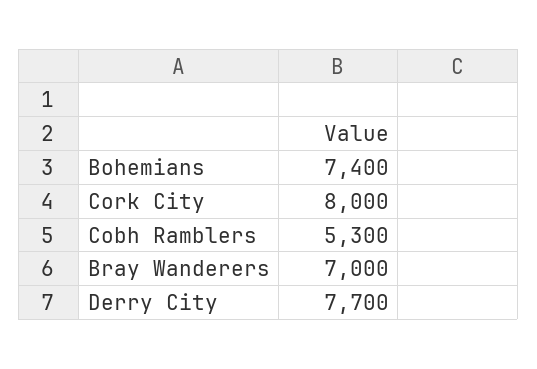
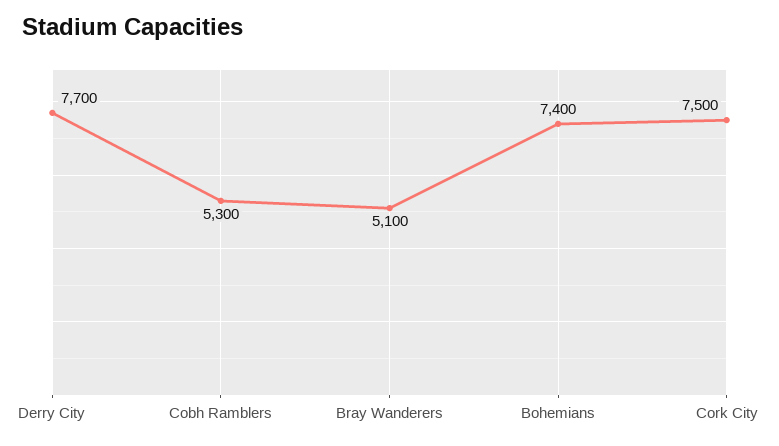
Cork City: 8000 -> 7500
Bray Wanderers: 7000 -> 5100

